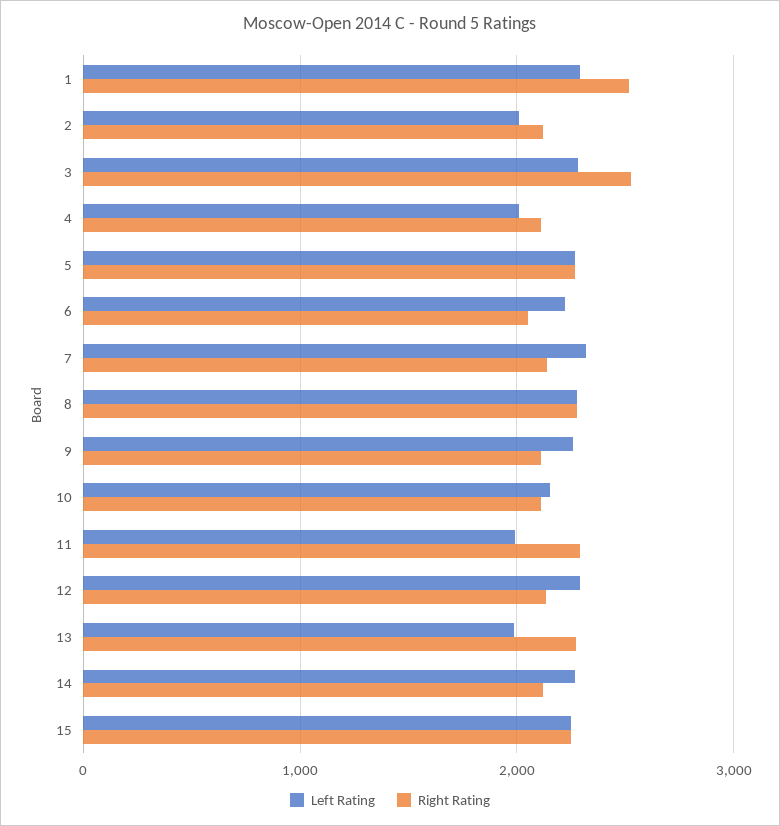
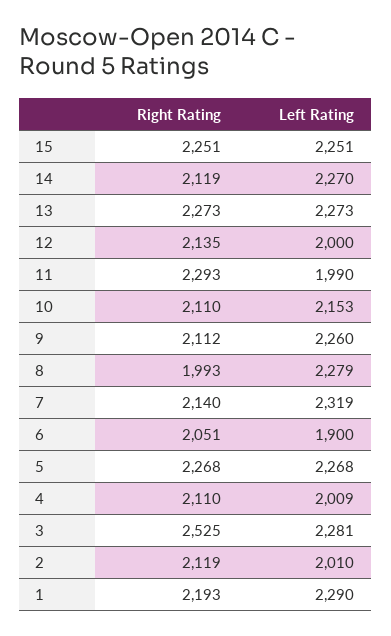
Right Rating, 1: 2500 -> 2193
Left Rating, 6: 2200 -> 1900
Right Rating, 8: 2300 -> 1993
Left Rating, 12: 2300 -> 2000
Left Rating, 13: 2000 -> 2273

